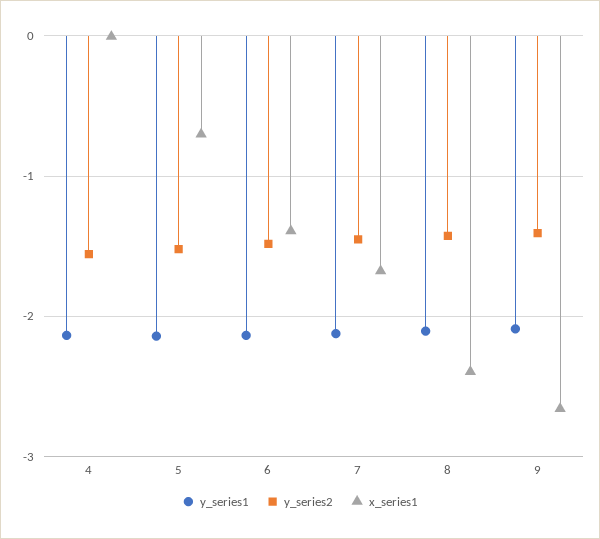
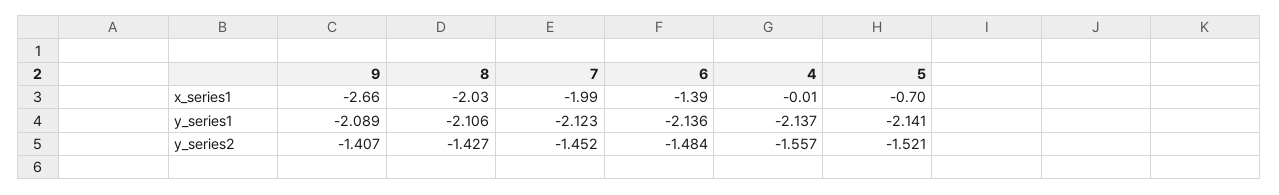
x_series1, 7: -1.7 -> -1.99
x_series1, 8: -2.4 -> -2.03

